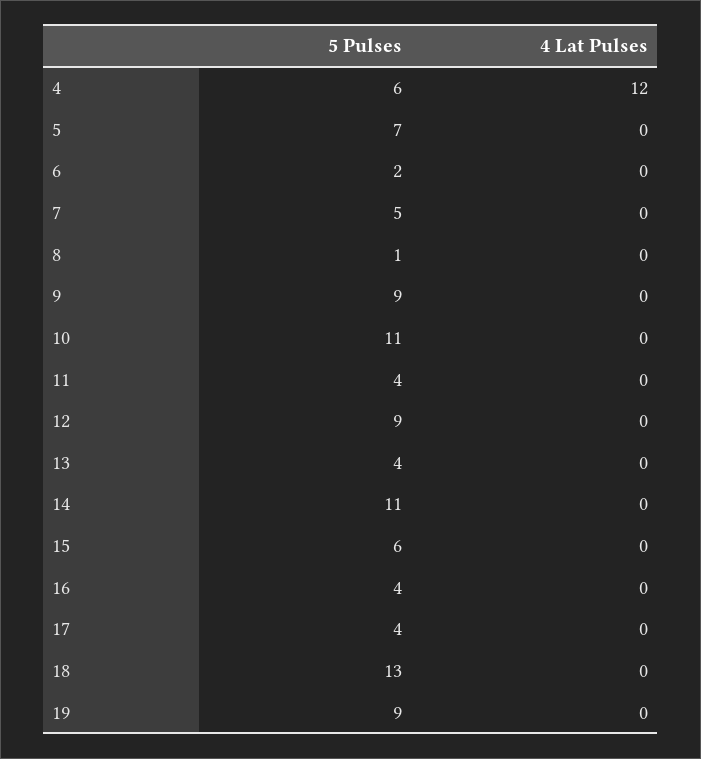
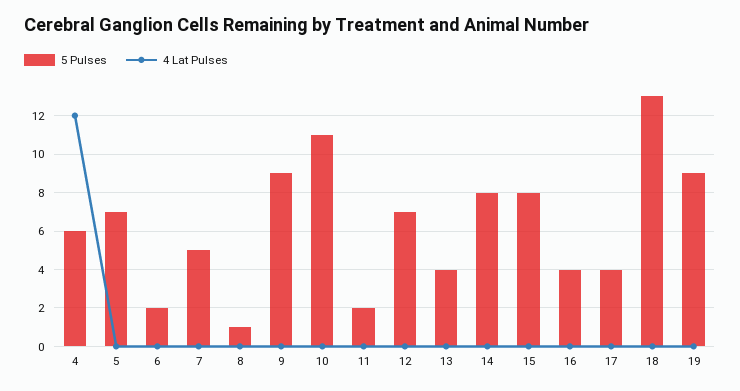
5 Pulses, 11: 4 -> 2
5 Pulses, 12: 9 -> 7
5 Pulses, 14: 11 -> 8
5 Pulses, 15: 6 -> 8

